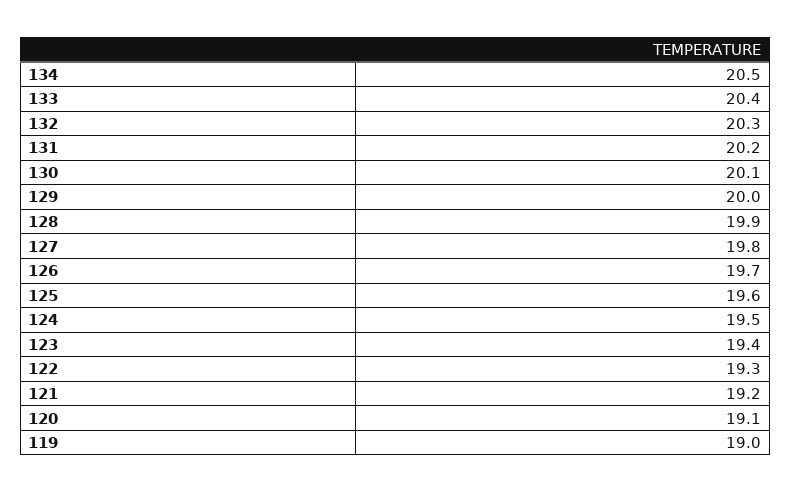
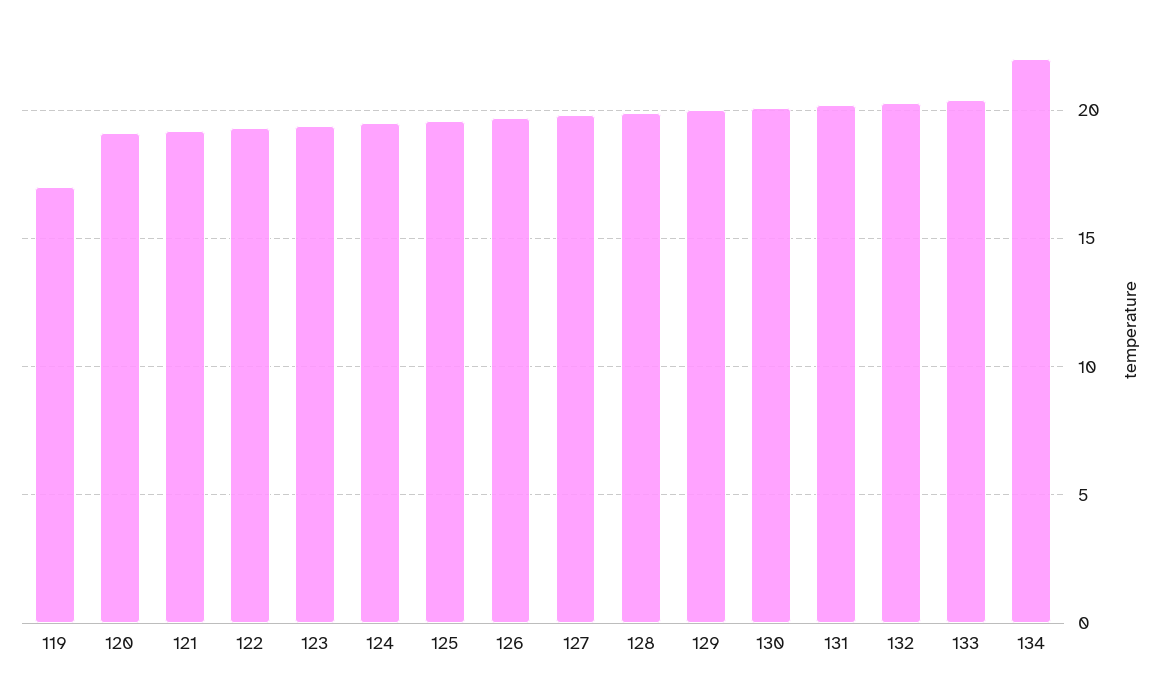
134: 20.5 -> 22
119: 19 -> 17

